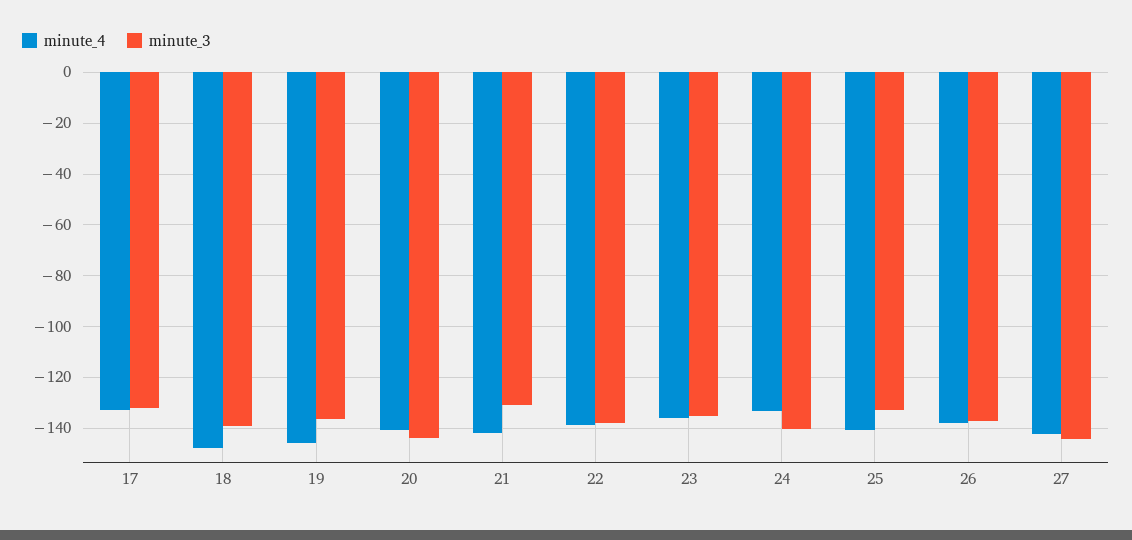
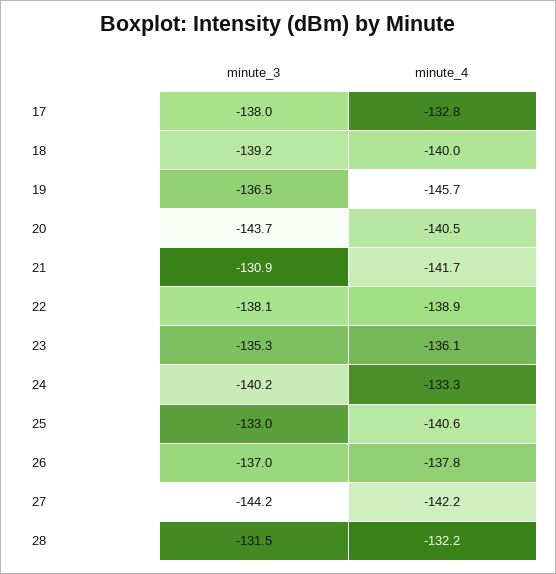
minute_3, 17: -132.5 -> -138
minute_4, 18: -147.5 -> -140
minute_3, 28: none -> -131.5
minute_4, 28: none -> -132.2

